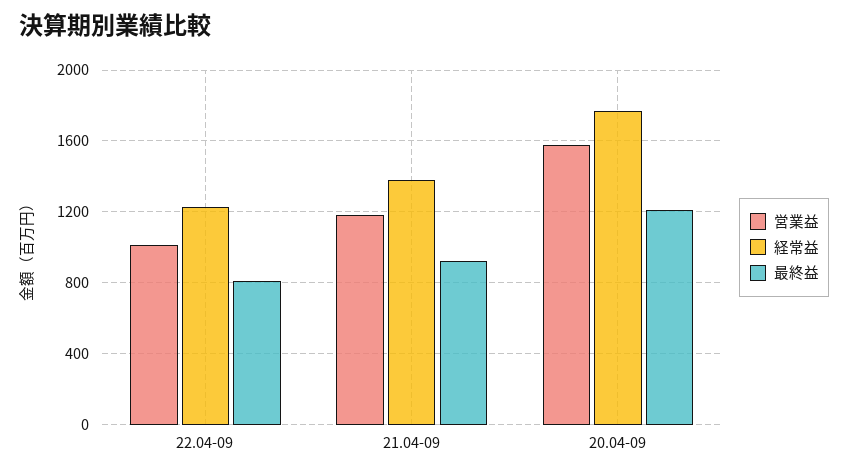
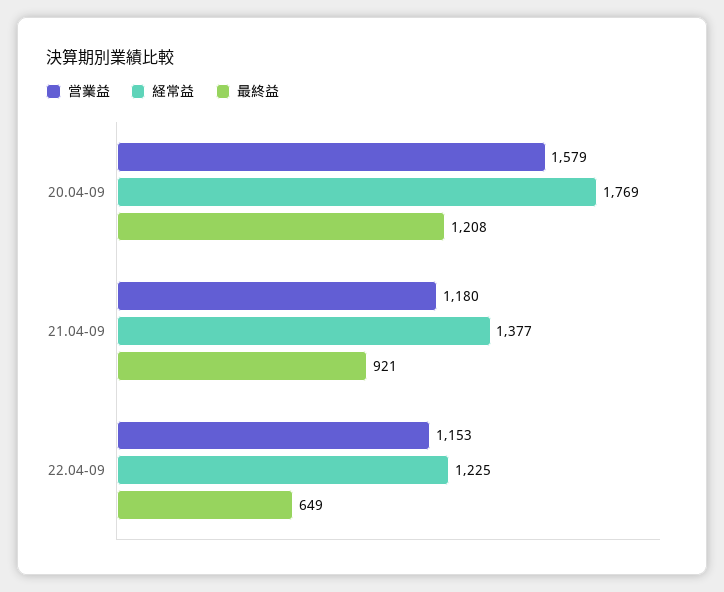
営業益, 22.04-09: 1000 -> 1153
最終益, 22.04-09: 800 -> 649

